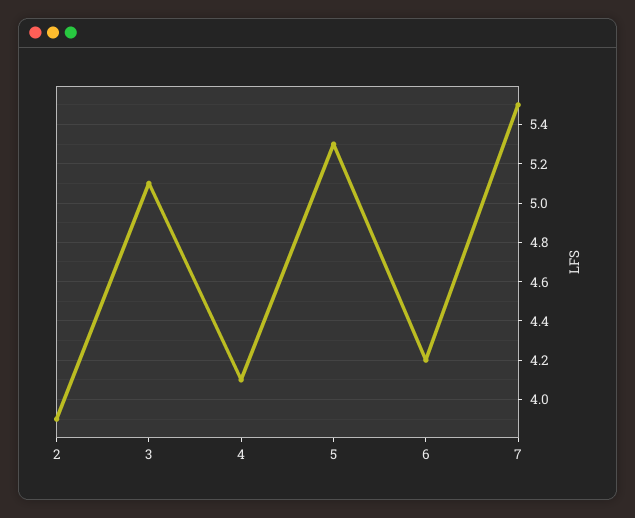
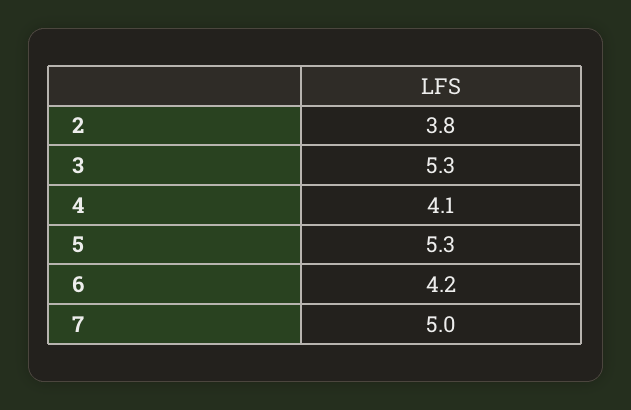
2: 3.9 -> 3.8
3: 5.1 -> 5.3
7: 5.5 -> 5

